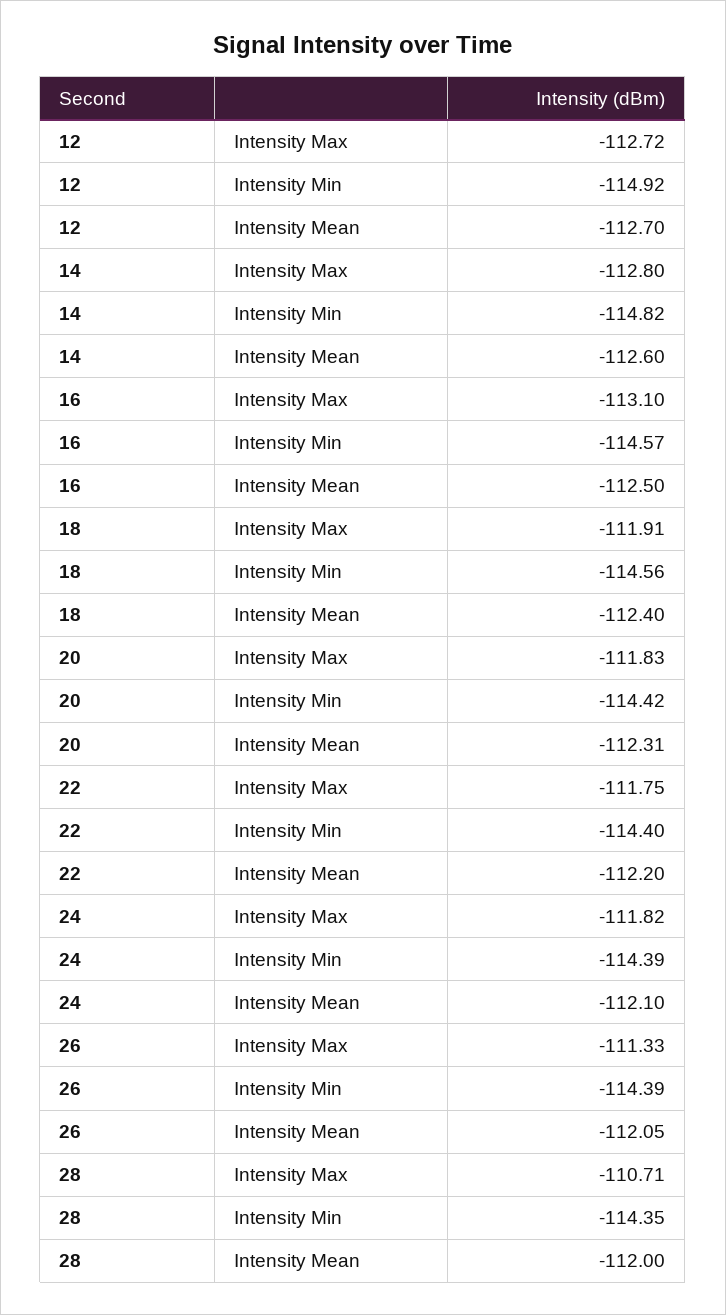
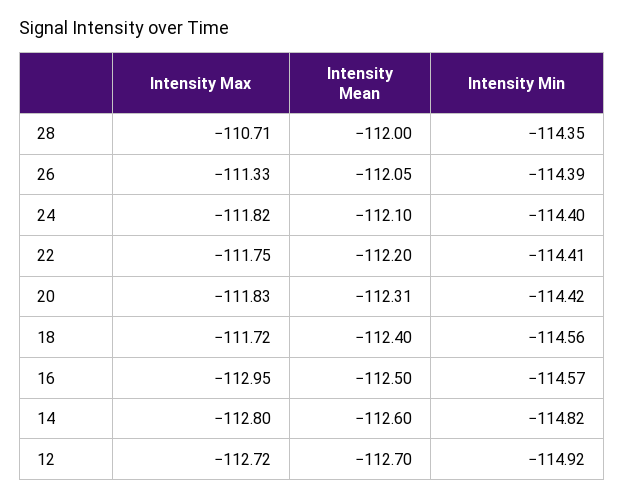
16, Intensity Max: -113.1 -> -112.95
18, Intensity Max: -111.91 -> -111.72
22, Intensity Min: -114.4 -> -114.41
24, Intensity Min: -114.39 -> -114.4

